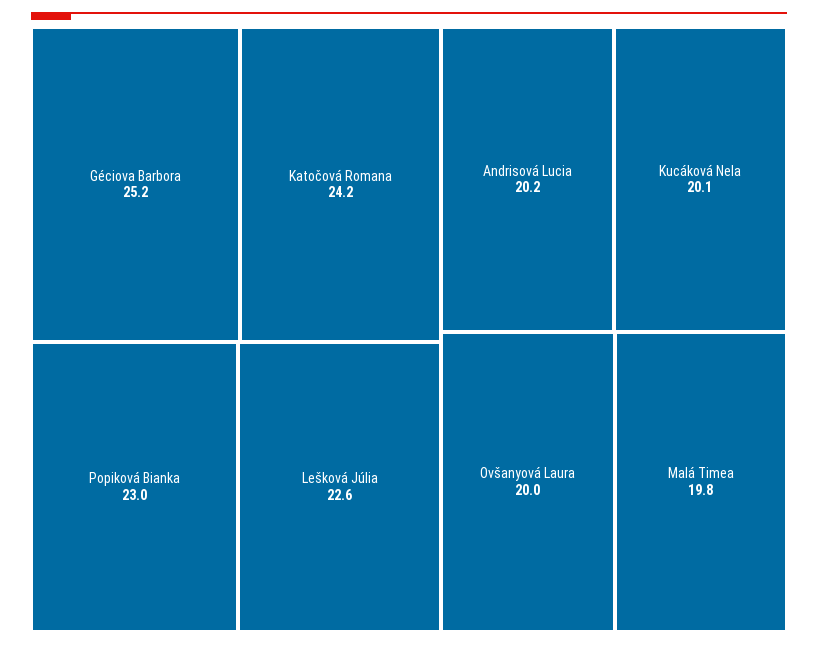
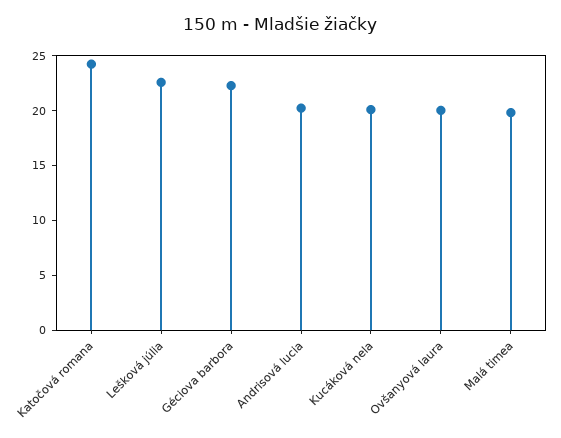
Géciova Barbora: 25.2 -> 22
Popiková Bianka: 23 -> none

